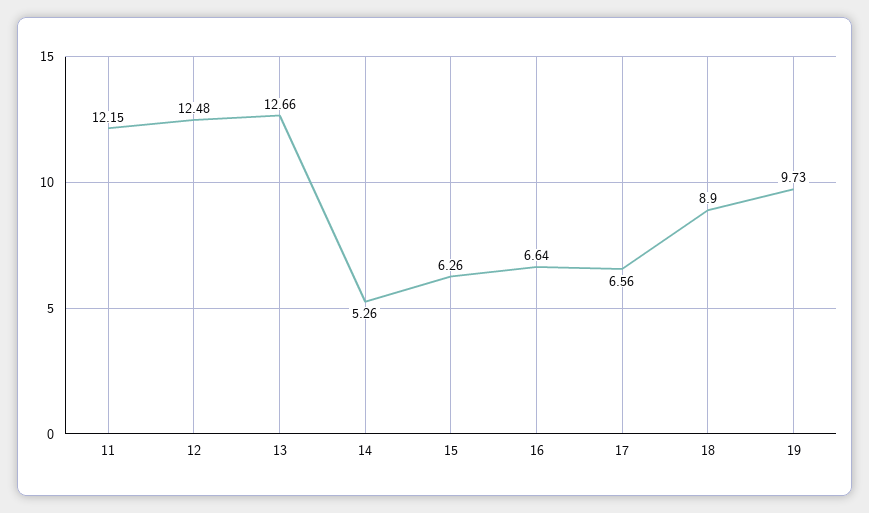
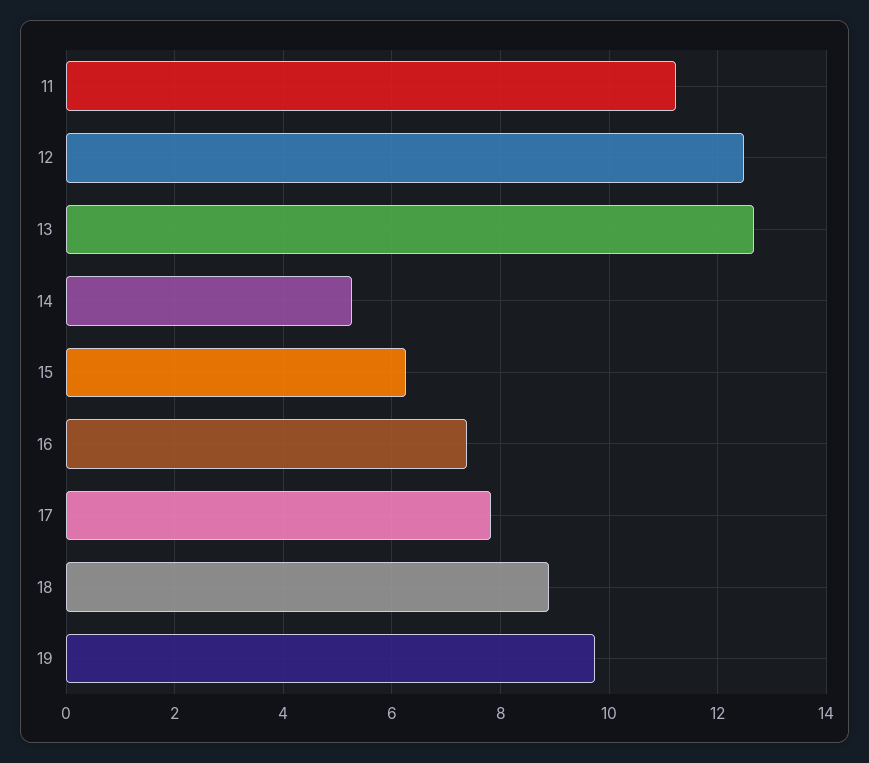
11: 12.15 -> 11.2
16: 6.64 -> 7.4
17: 6.56 -> 7.8

